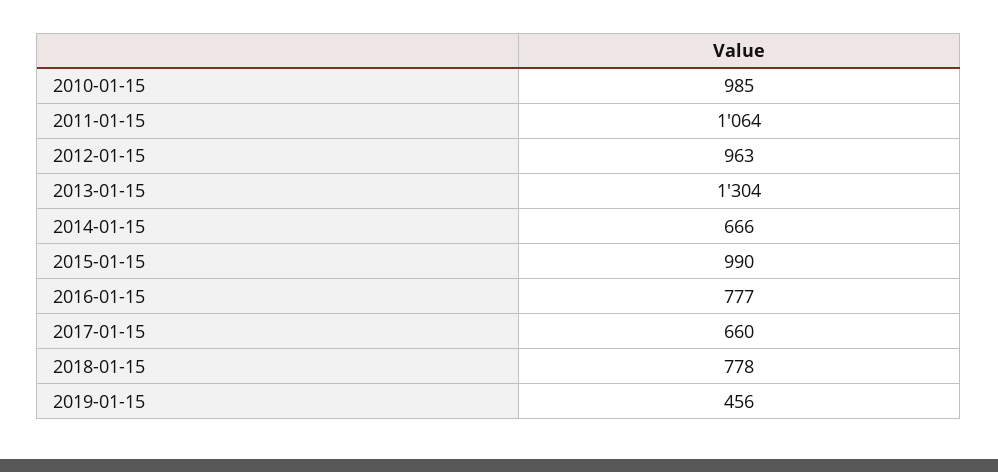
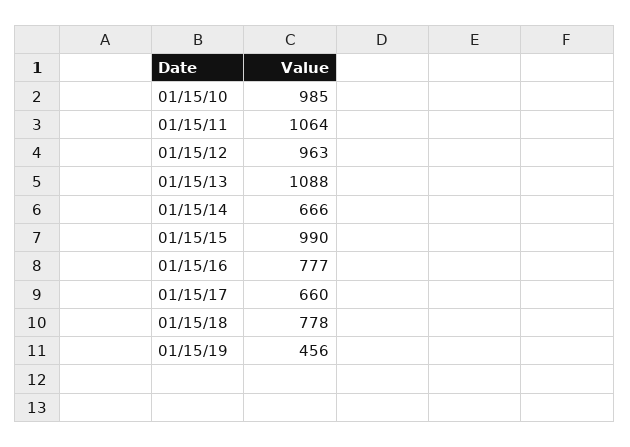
2013-01-15: 1304 -> 1088

